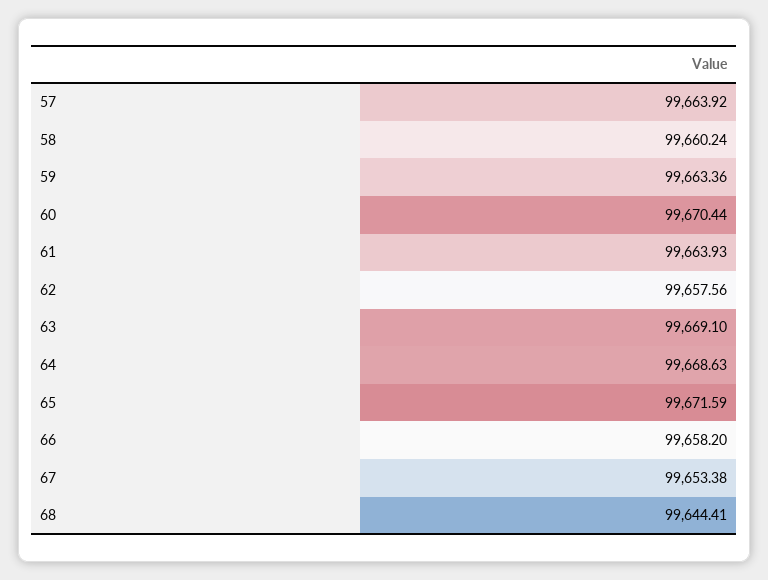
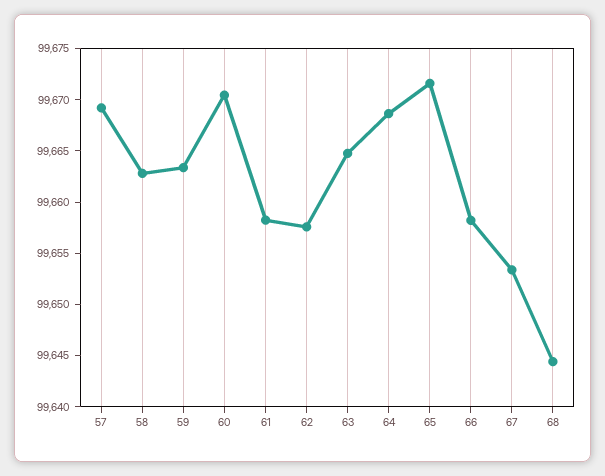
57: 99663.92 -> 99669
58: 99660.24 -> 99663
61: 99663.93 -> 99658
63: 99669.1 -> 99665

